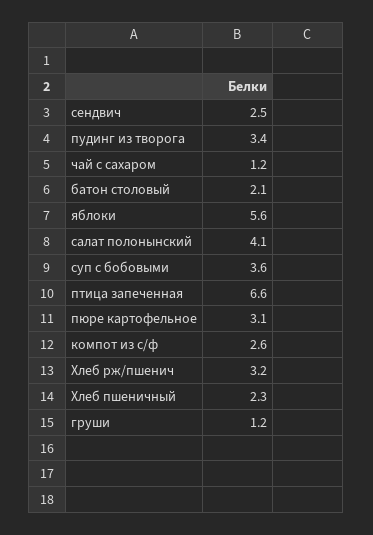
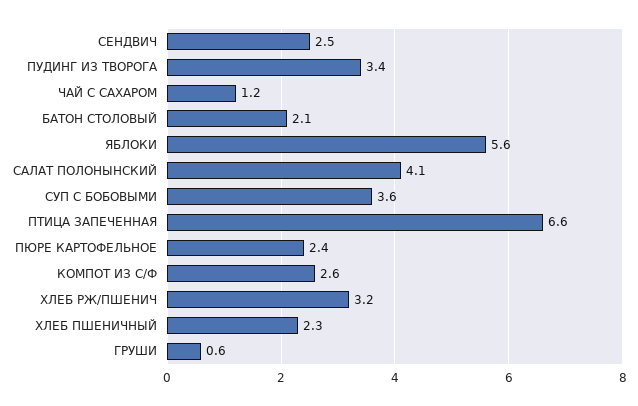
пюре картофельное: 3.1 -> 2.4
груши: 1.2 -> 0.6

